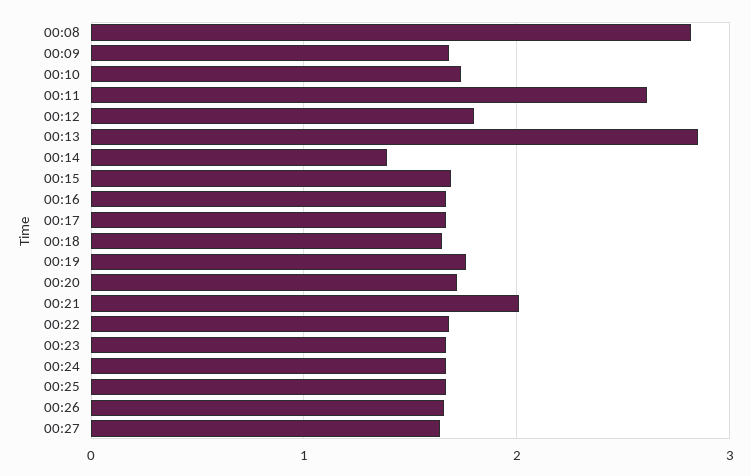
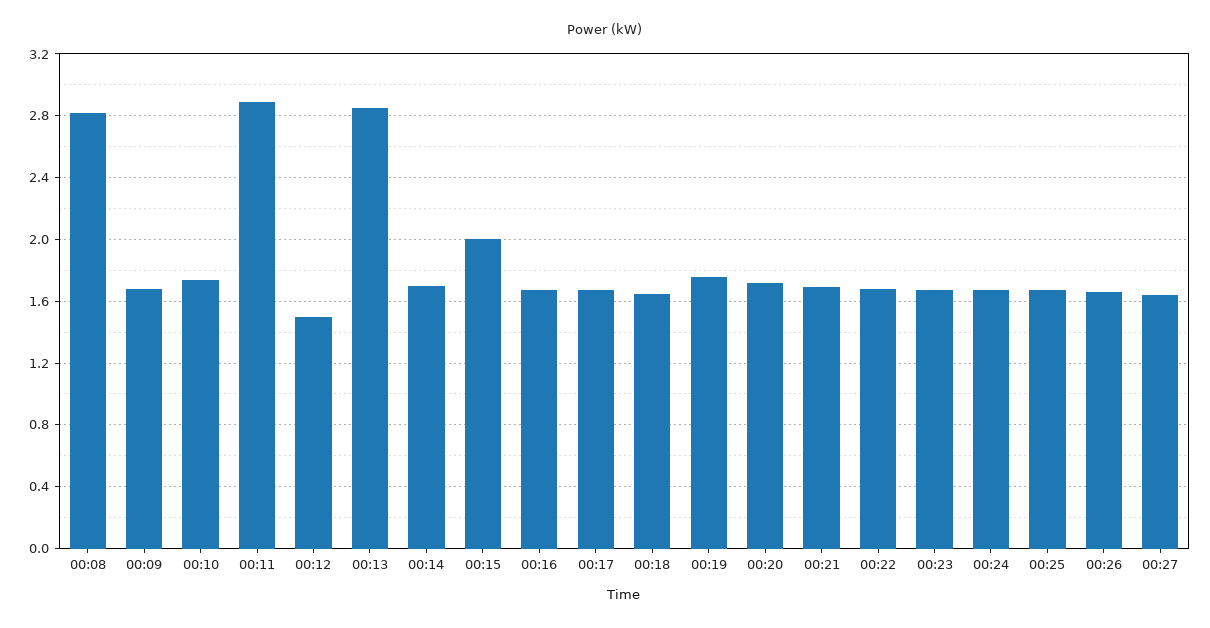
00:11: 2.6 -> 2.9
00:12: 1.8 -> 1.5
00:14: 1.4 -> 1.7
00:15: 1.7 -> 2
00:21: 2 -> 1.7

